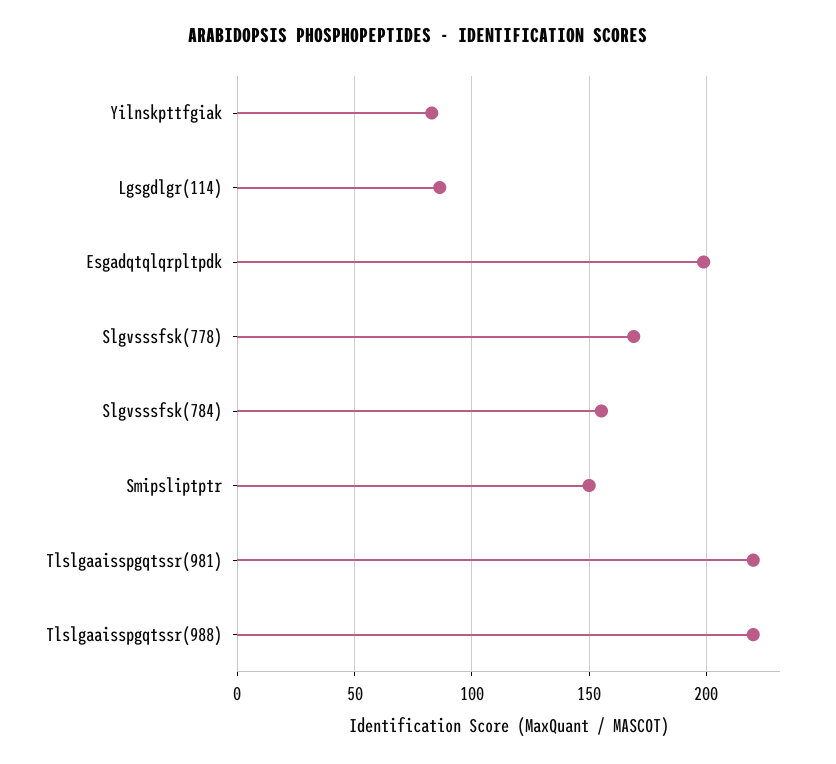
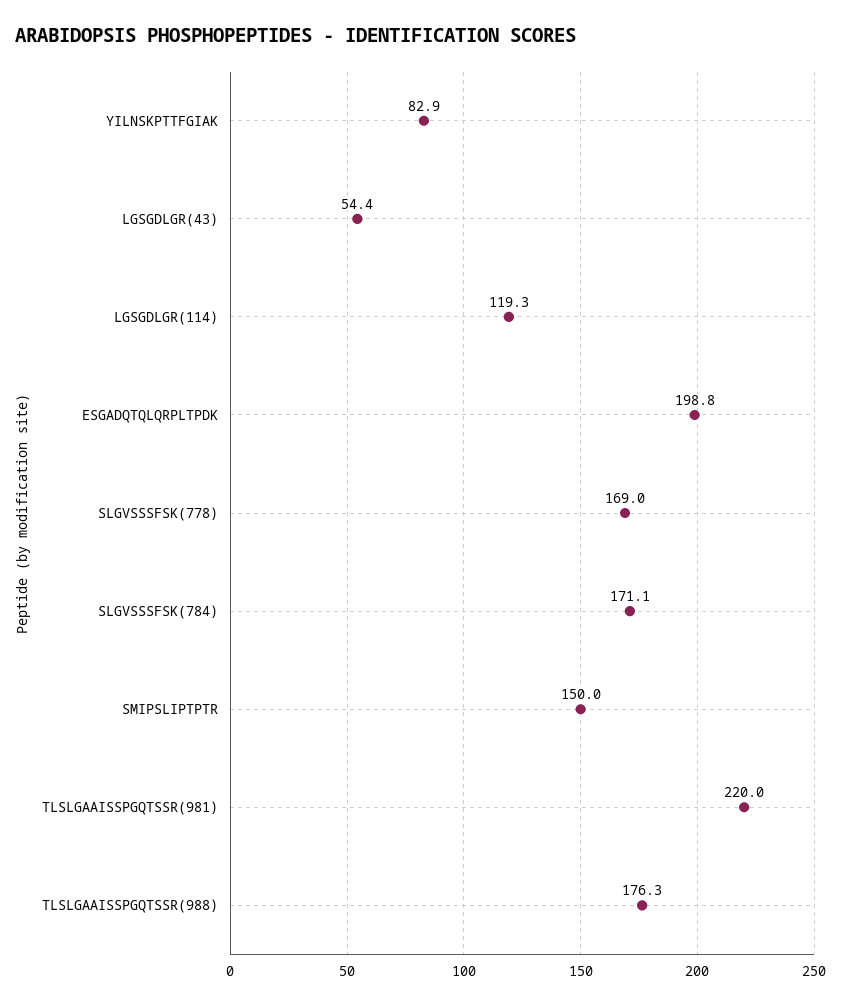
Lgsgdlgr(114): 85 -> 119.3
Slgvsssfsk(784): 155 -> 171.1
Tlslgaaisspgqtssr(988): 220 -> 176.3
LGSGDLGR(43): none -> 54.4

